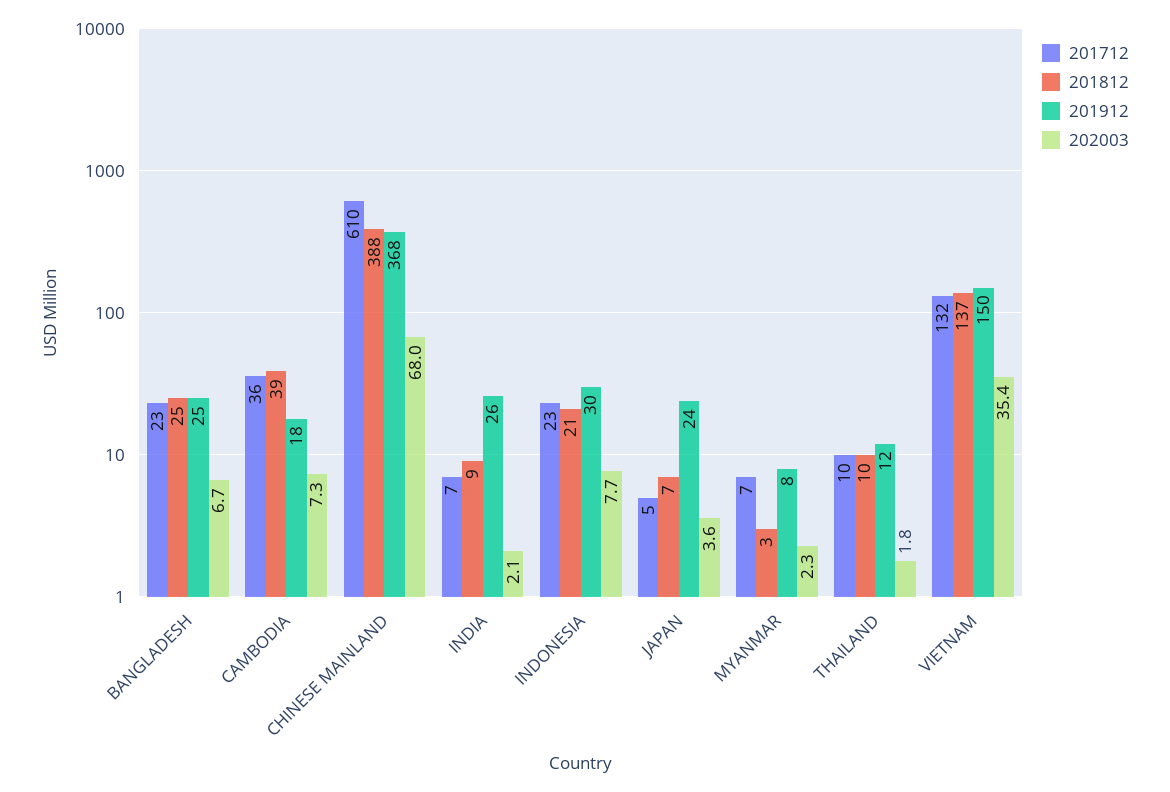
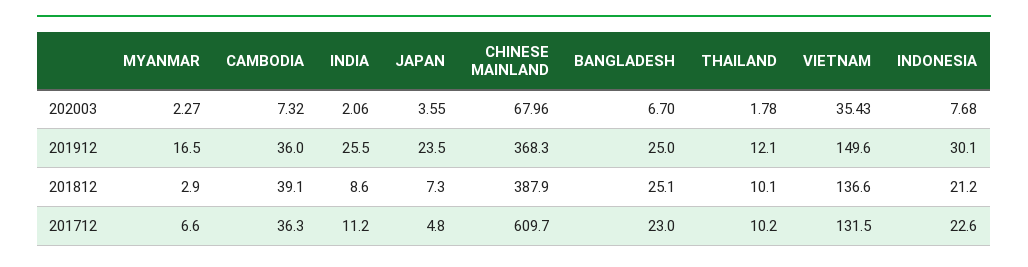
201912, CAMBODIA: 18 -> 36
201712, INDIA: 7 -> 11.2
201912, MYANMAR: 8 -> 16.5

